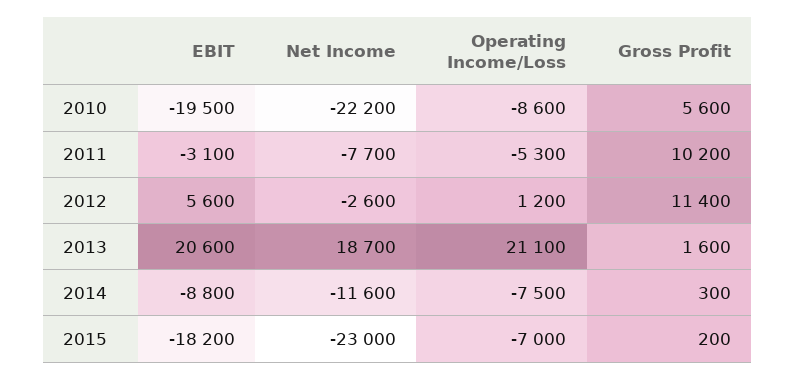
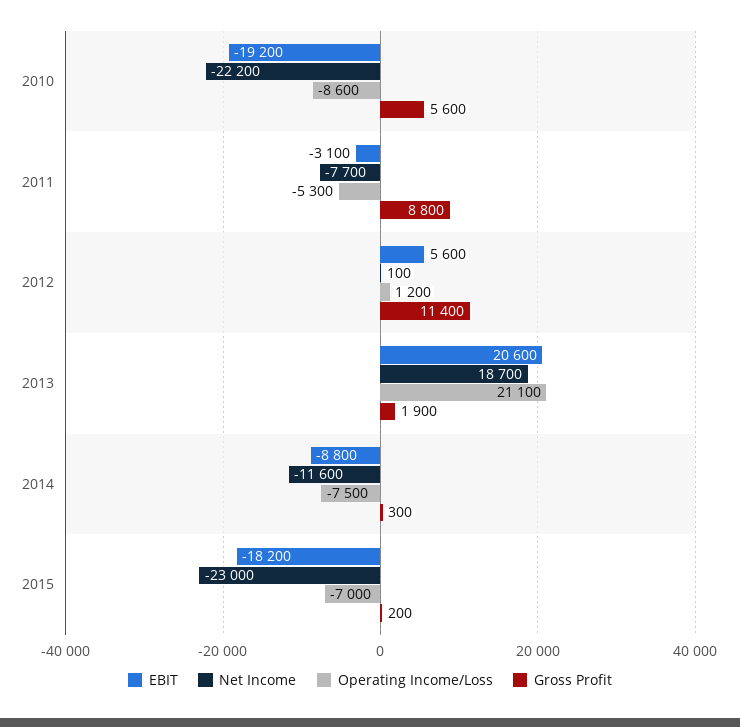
EBIT, 2010: -19500 -> -19200
Gross Profit, 2011: 10200 -> 8800
Net Income, 2012: -2600 -> 100
Gross Profit, 2013: 1600 -> 1900

